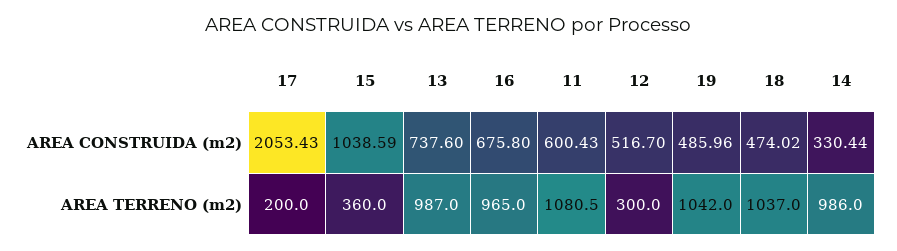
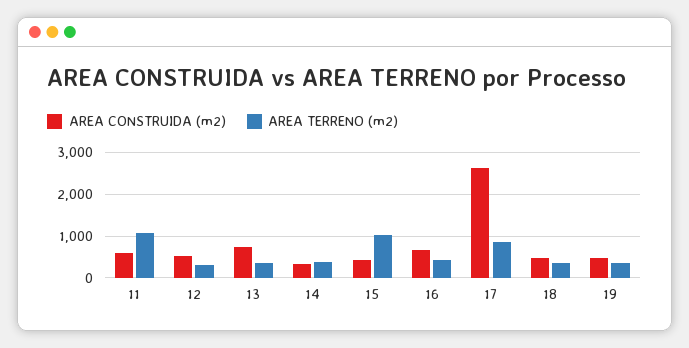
AREA CONSTRUIDA (m2), 17: 2053.43 -> 2600
AREA CONSTRUIDA (m2), 15: 1038.59 -> 400
AREA TERRENO (m2), 17: 200 -> 800
AREA TERRENO (m2), 15: 360 -> 1000
AREA TERRENO (m2), 13: 987 -> 400
AREA TERRENO (m2), 16: 965 -> 400
AREA TERRENO (m2), 19: 1042 -> 400
AREA TERRENO (m2), 18: 1037 -> 400
AREA TERRENO (m2), 14: 986 -> 400

